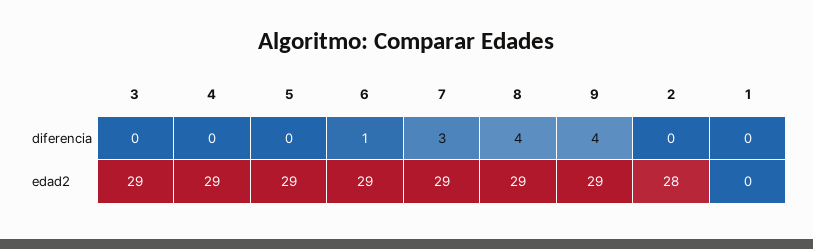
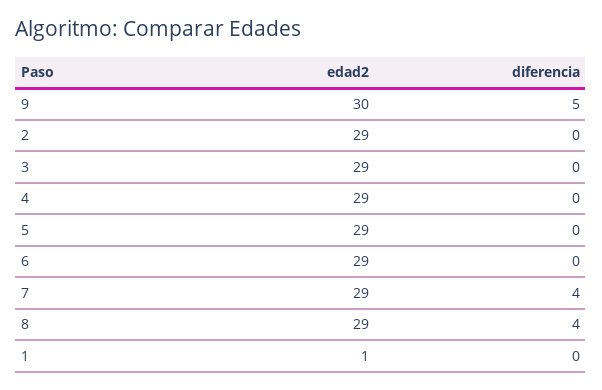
6, diferencia: 1 -> 0
7, diferencia: 3 -> 4
9, diferencia: 4 -> 5
9, edad2: 29 -> 30
2, edad2: 28 -> 29
1, edad2: 0 -> 1

